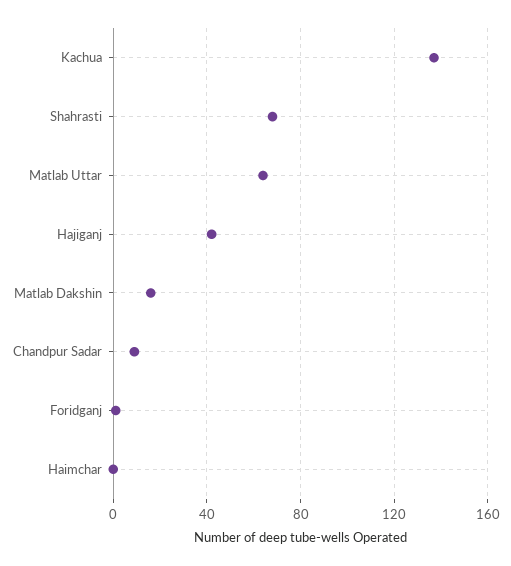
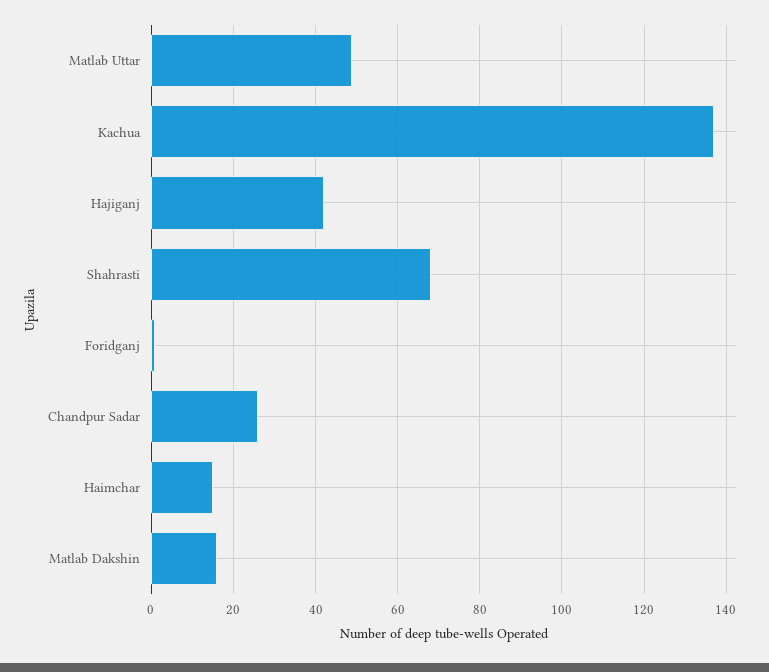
Matlab Uttar: 65 -> 50
Chandpur Sadar: 10 -> 25
Haimchar: 0 -> 15

